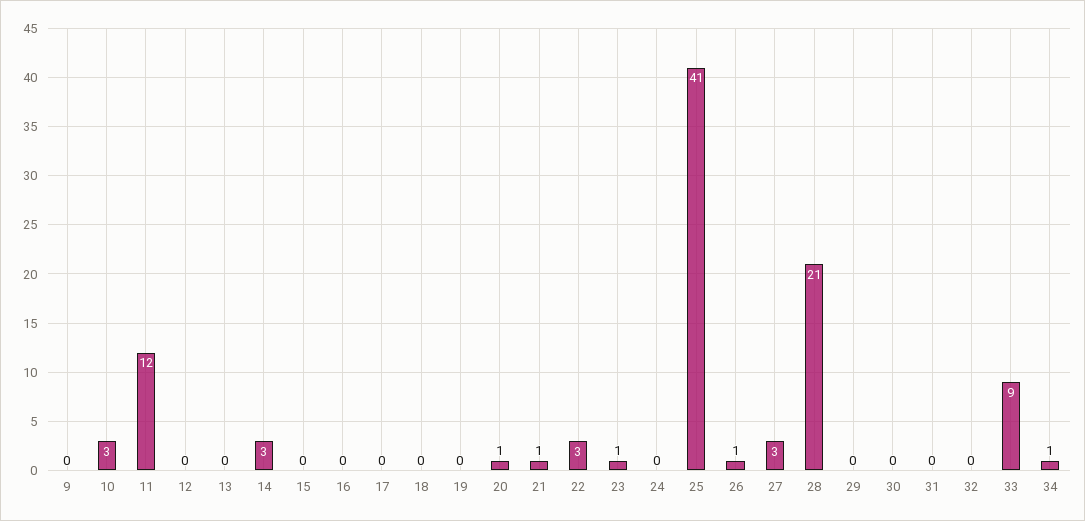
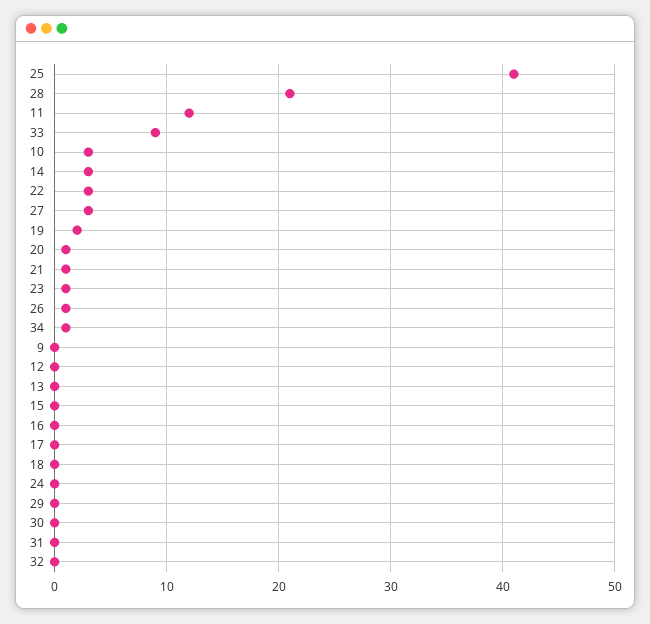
19: 0 -> 2

